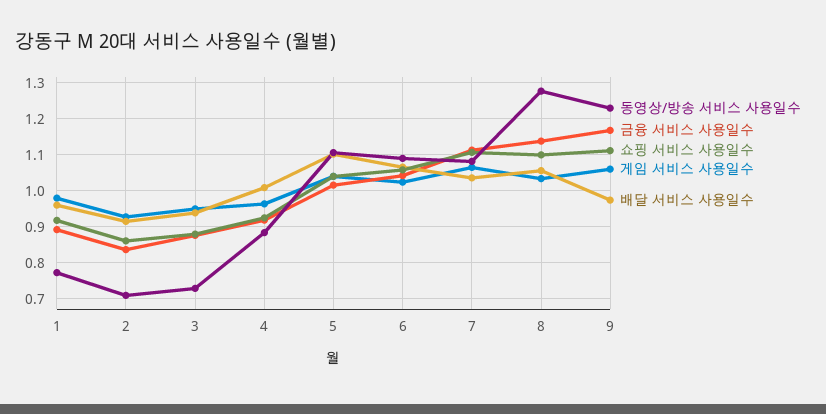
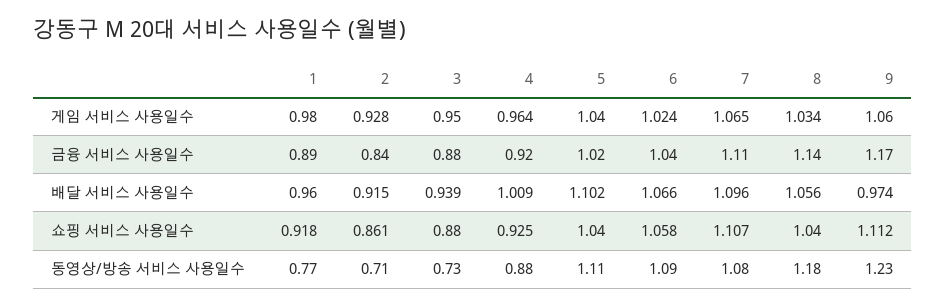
배달 서비스 사용일수, 7: 1.04 -> 1.096
동영상/방송 서비스 사용일수, 8: 1.28 -> 1.18
쇼핑 서비스 사용일수, 8: 1.1 -> 1.04

